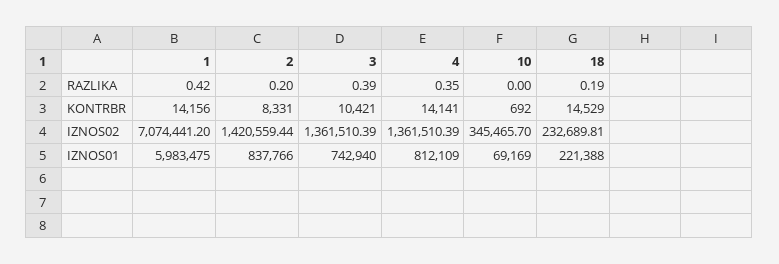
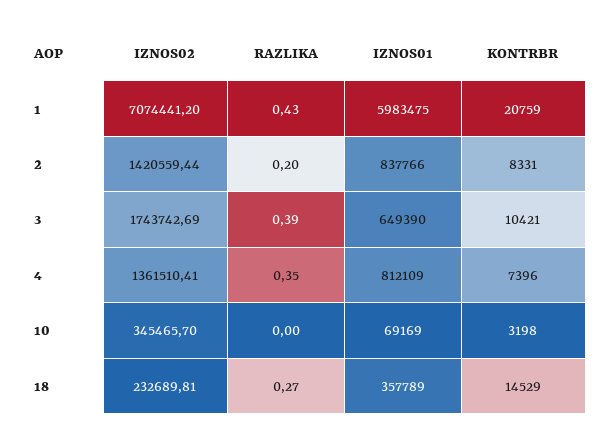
1, RAZLIKA: 0.42 -> 0.43
18, RAZLIKA: 0.19 -> 0.27
1, KONTRBR: 14156 -> 20759
4, KONTRBR: 14141 -> 7396
10, KONTRBR: 692 -> 3198
3, IZNOS02: 1361510.39 -> 1743742.69
4, IZNOS02: 1361510.39 -> 1361510.41
3, IZNOS01: 742940 -> 649390
18, IZNOS01: 221388 -> 357789

